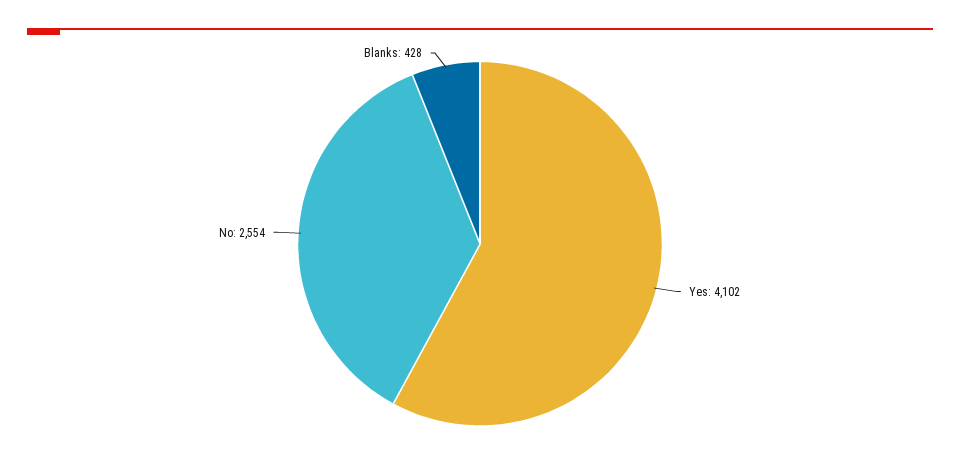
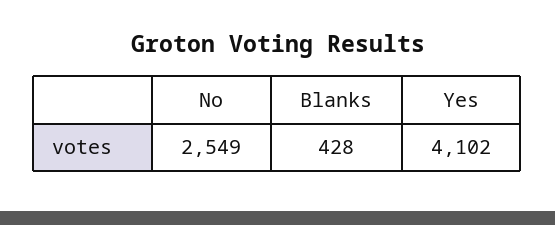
No: 2554 -> 2549

